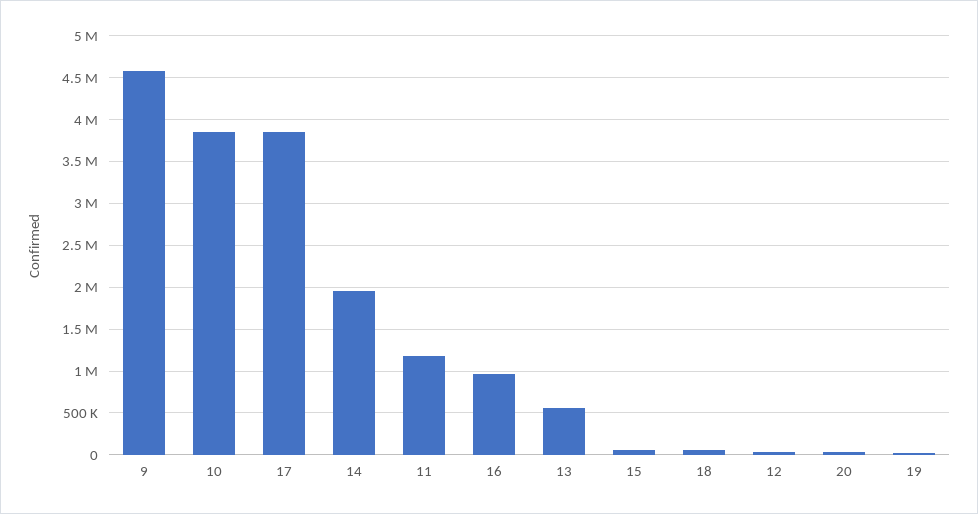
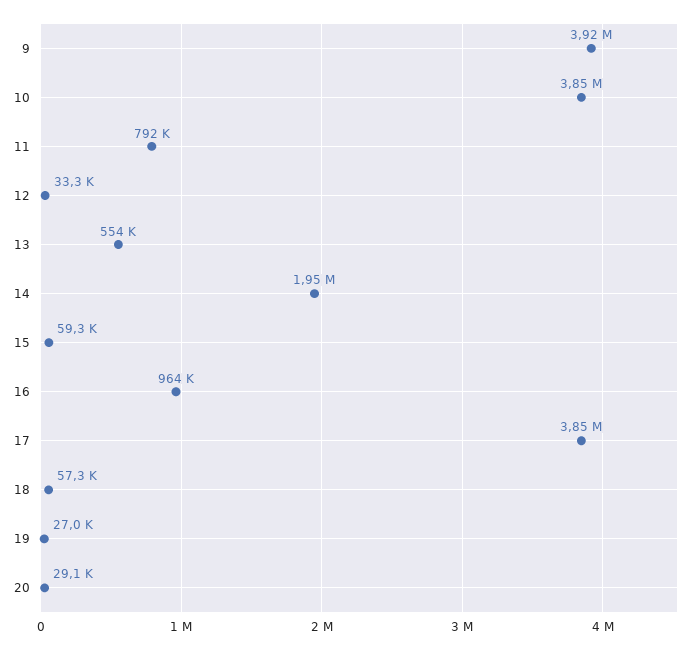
9: 4600000 -> 3920000
11: 1200000 -> 792000

